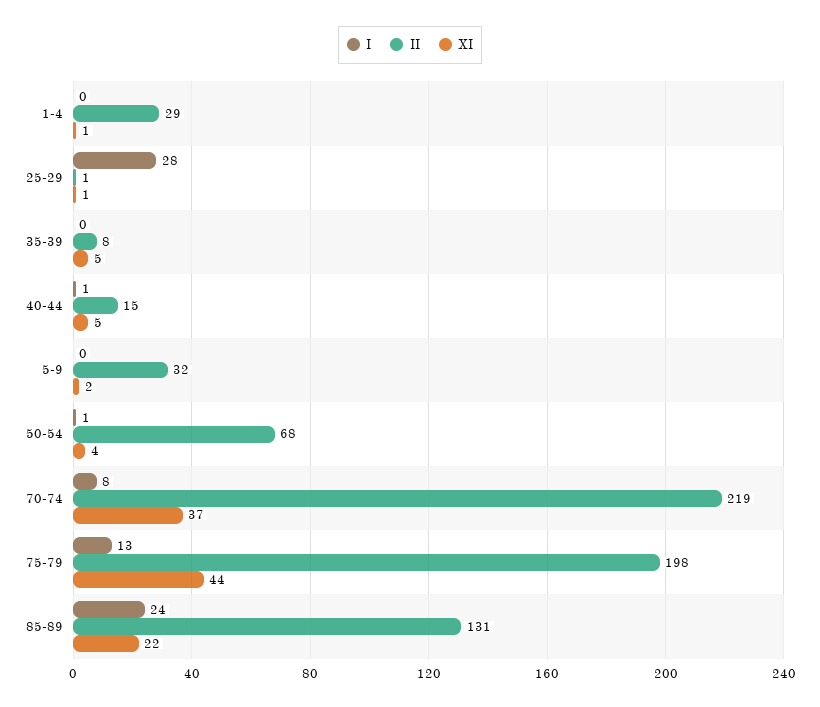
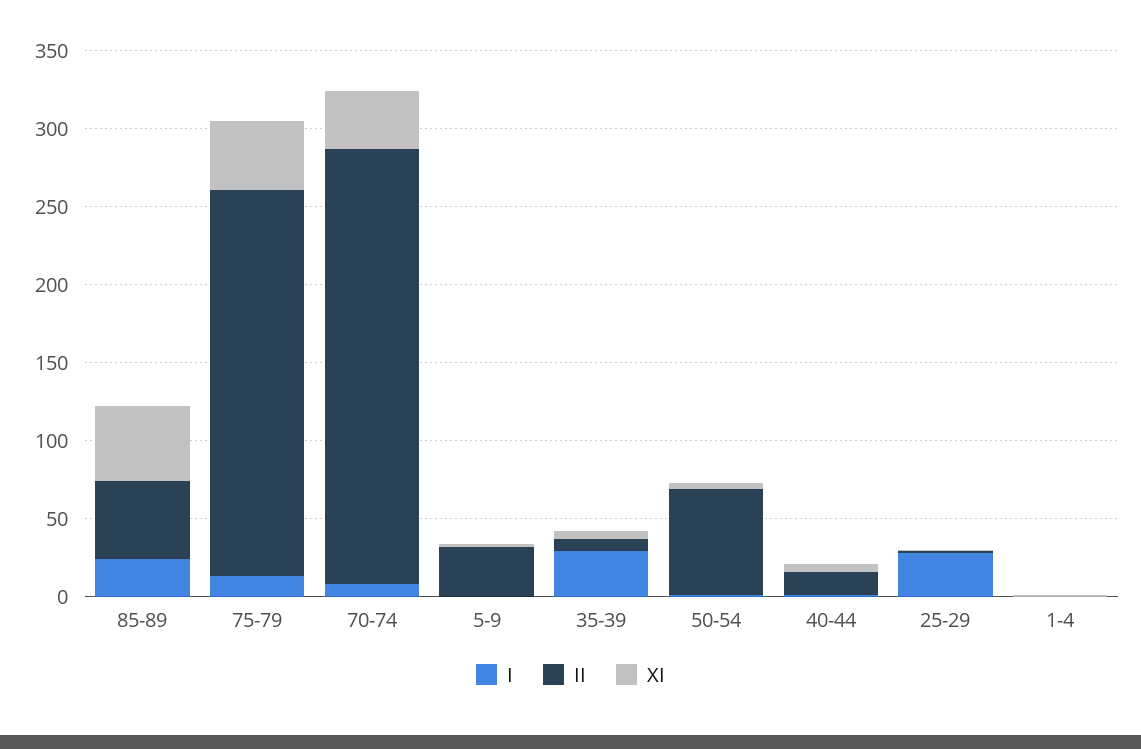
II, 1-4: 29 -> 0
I, 35-39: 0 -> 30
II, 70-74: 219 -> 280
II, 75-79: 198 -> 250
II, 85-89: 131 -> 50
XI, 85-89: 22 -> 50

